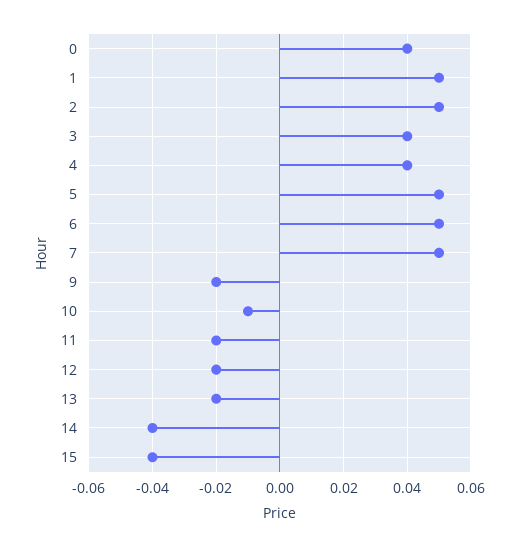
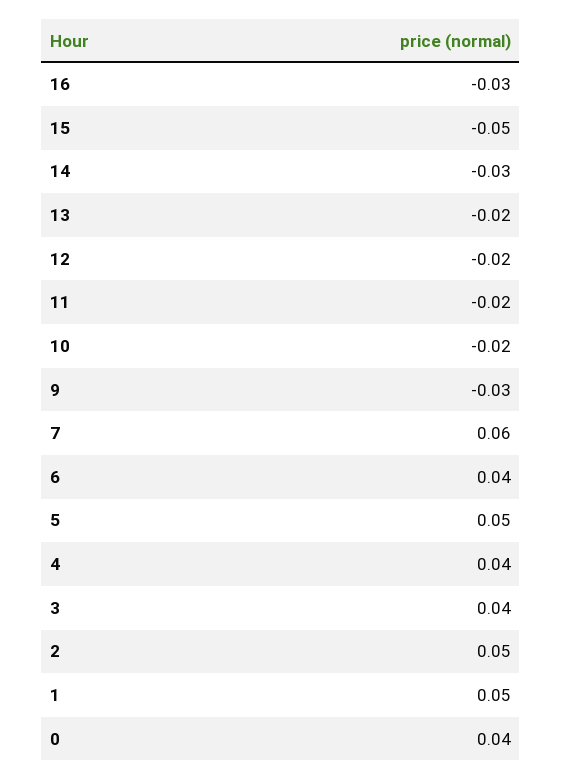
6: 0.05 -> 0.04
7: 0.05 -> 0.06
9: -0.02 -> -0.03
10: -0.01 -> -0.02
14: -0.04 -> -0.03
15: -0.04 -> -0.05
16: none -> -0.03

